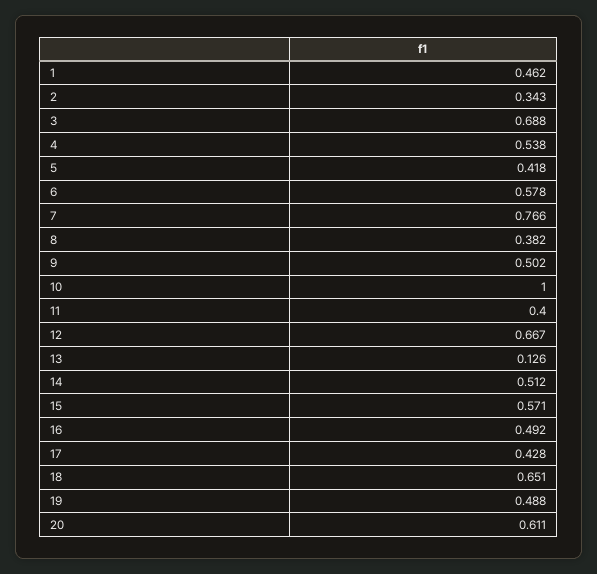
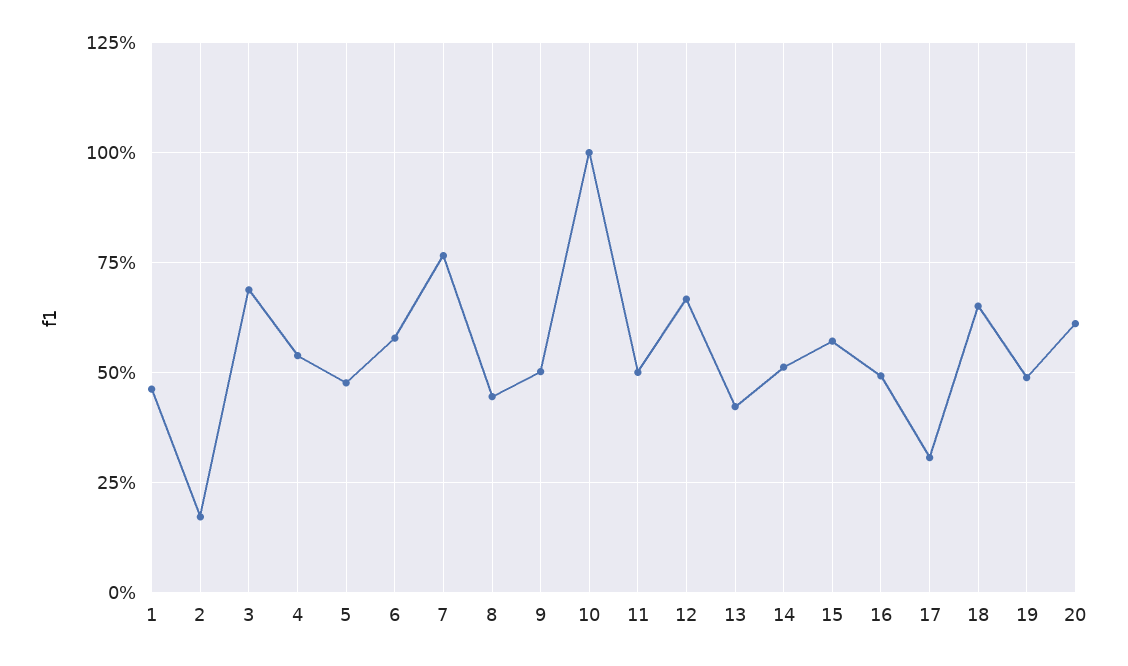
2: 0.343 -> 0.175
5: 0.418 -> 0.475
8: 0.382 -> 0.45
11: 0.4 -> 0.5
13: 0.126 -> 0.425
17: 0.428 -> 0.3

